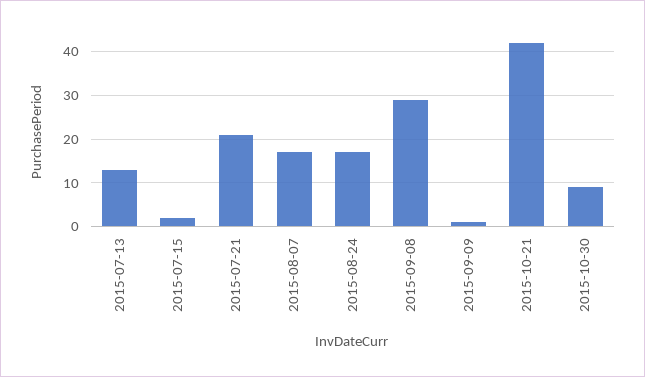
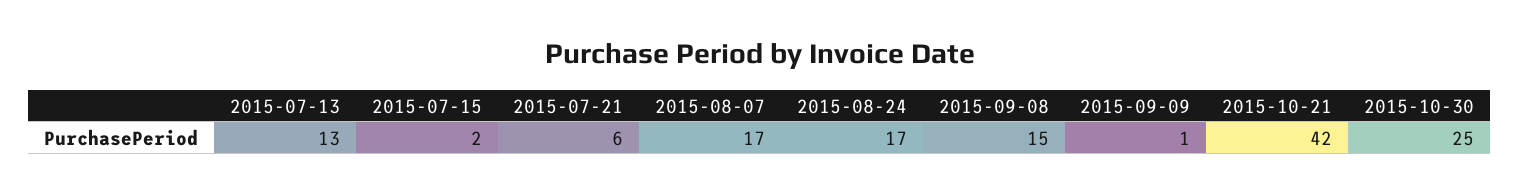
2015-07-21: 20 -> 6
2015-09-08: 30 -> 15
2015-10-30: 10 -> 25

